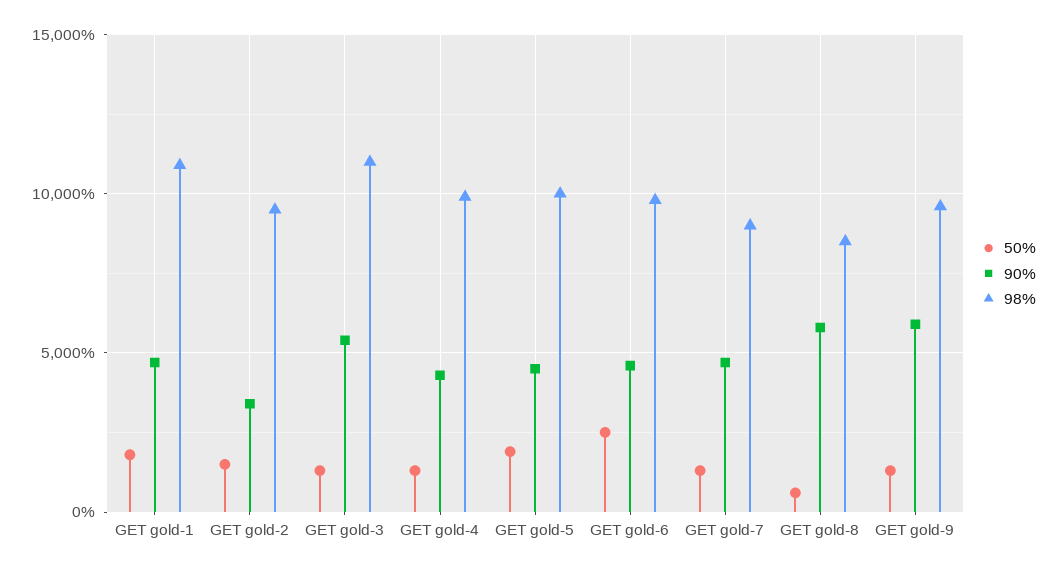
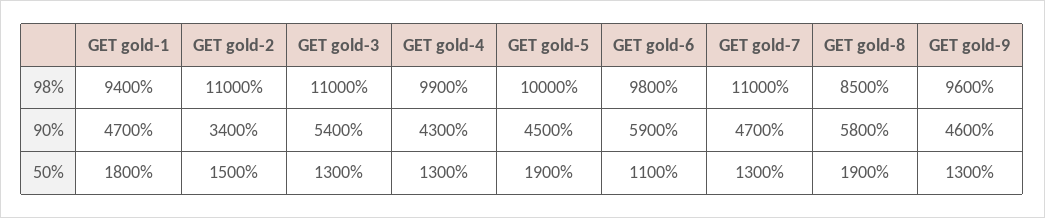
98%, GET gold-1: 11000 -> 9400
98%, GET gold-2: 9500 -> 11000
50%, GET gold-6: 2500 -> 1100
90%, GET gold-6: 4500 -> 5900
98%, GET gold-7: 9000 -> 11000
50%, GET gold-8: 500 -> 1900
90%, GET gold-9: 6000 -> 4600

